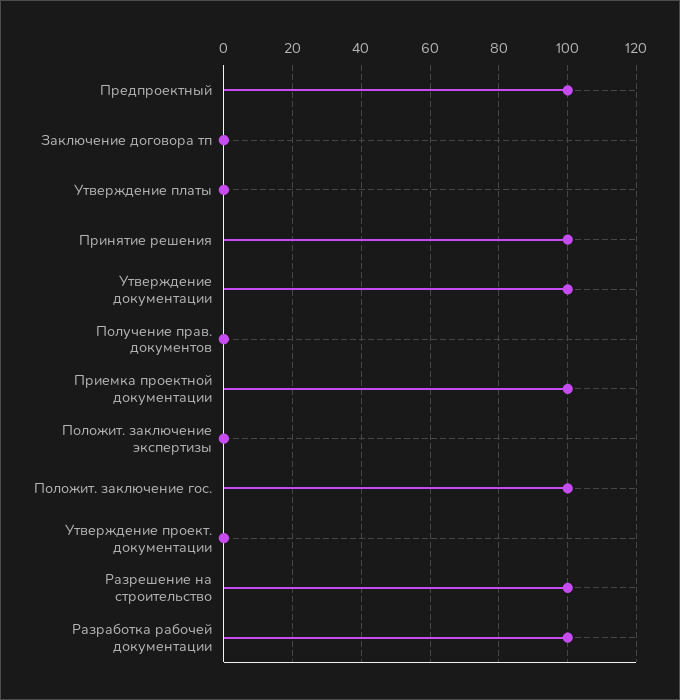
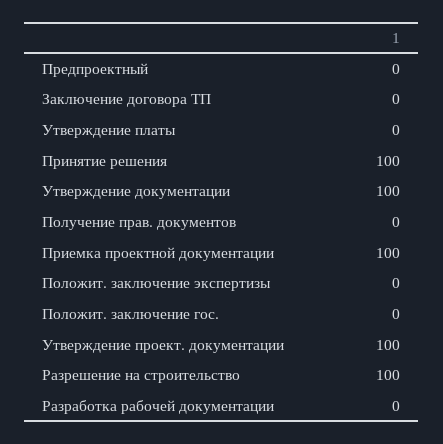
Предпроектный: 100 -> 0
Положит. заключение гос.: 100 -> 0
Утверждение проект. документации: 0 -> 100
Разработка рабочей документации: 100 -> 0

